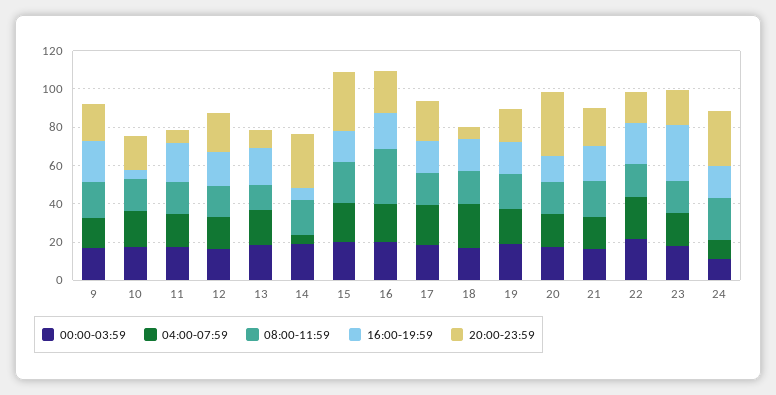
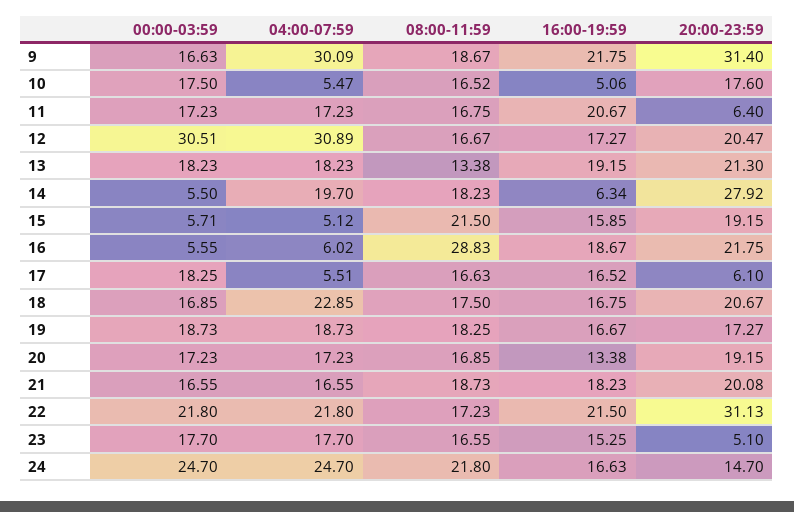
04:00-07:59, 9: 15 -> 30.09
20:00-23:59, 9: 20 -> 31.4
04:00-07:59, 10: 20 -> 5.47
00:00-03:59, 12: 15 -> 30.51
04:00-07:59, 12: 15 -> 30.89
20:00-23:59, 13: 10 -> 21.3
00:00-03:59, 14: 20 -> 5.5
04:00-07:59, 14: 5 -> 19.7
00:00-03:59, 15: 20 -> 5.71
04:00-07:59, 15: 20 -> 5.12
20:00-23:59, 15: 30 -> 19.15
00:00-03:59, 16: 20 -> 5.55
04:00-07:59, 16: 20 -> 6.02
04:00-07:59, 17: 20 -> 5.51
20:00-23:59, 17: 20 -> 6.1
20:00-23:59, 18: 5 -> 20.67
20:00-23:59, 20: 35 -> 19.15
20:00-23:59, 22: 15 -> 31.13
16:00-19:59, 23: 30 -> 15.25
20:00-23:59, 23: 20 -> 5.1
00:00-03:59, 24: 10 -> 24.7
04:00-07:59, 24: 10 -> 24.7
20:00-23:59, 24: 30 -> 14.7

